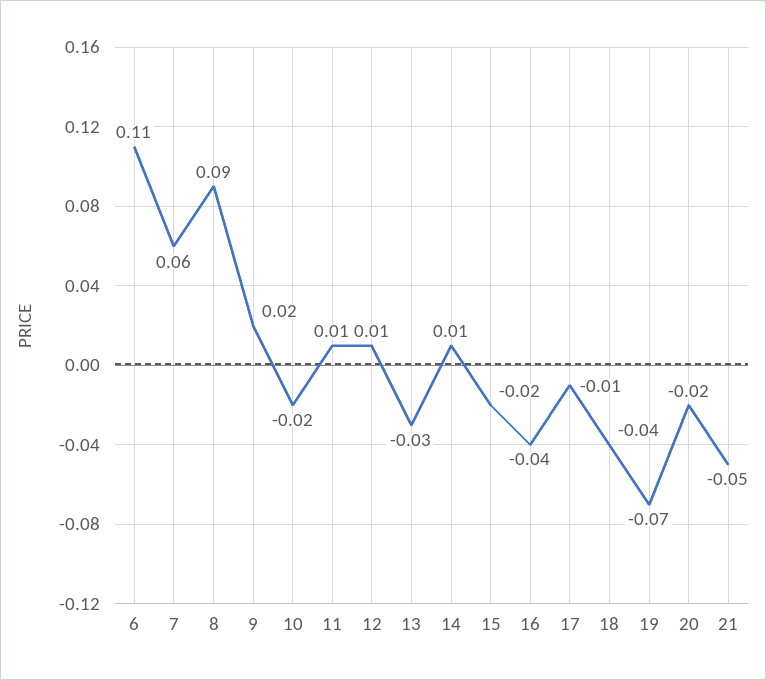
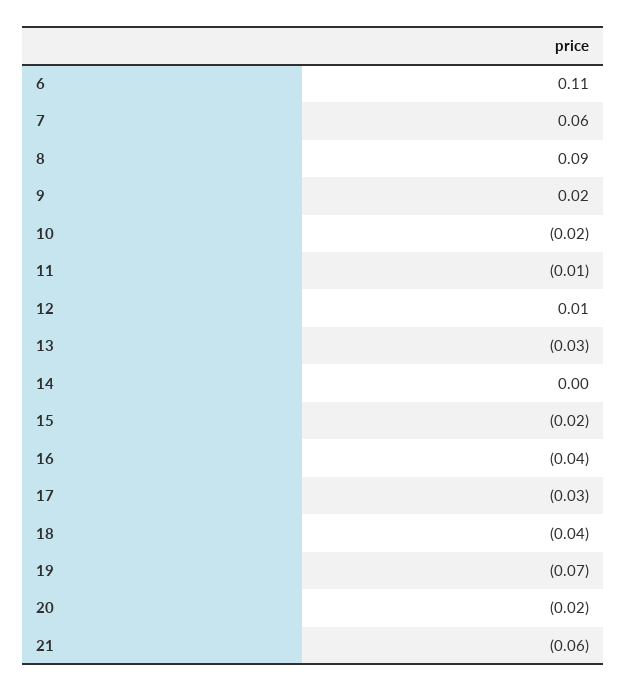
11: 0.01 -> -0.01
14: 0.01 -> 0
17: -0.01 -> -0.03
21: -0.05 -> -0.06

